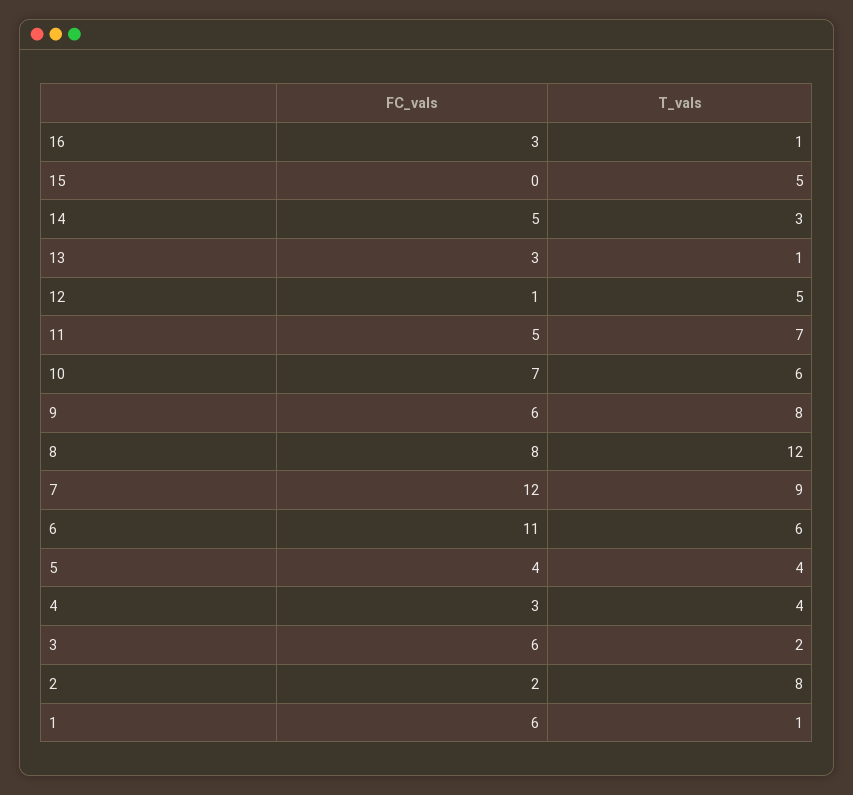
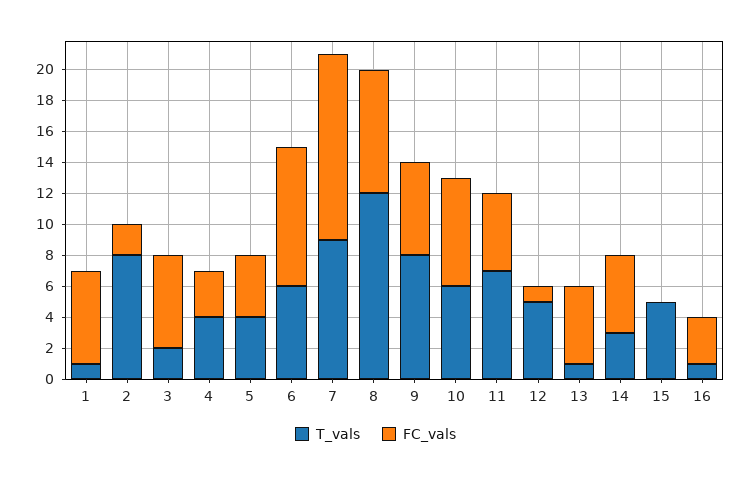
FC_vals, 13: 3 -> 5
FC_vals, 6: 11 -> 9

